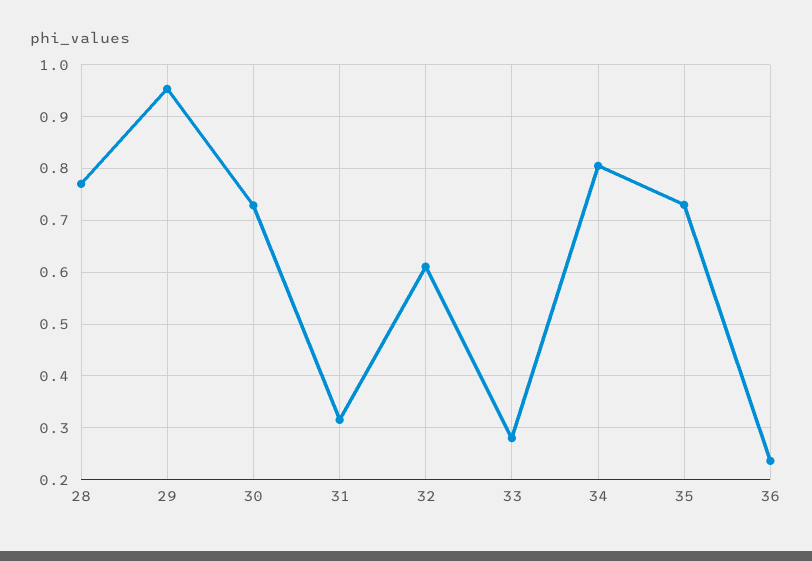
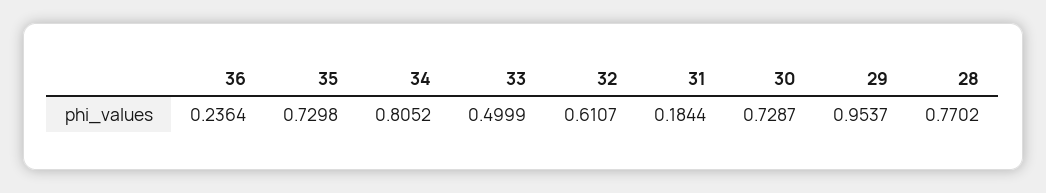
31: 0.32 -> 0.1844
33: 0.28 -> 0.4999

